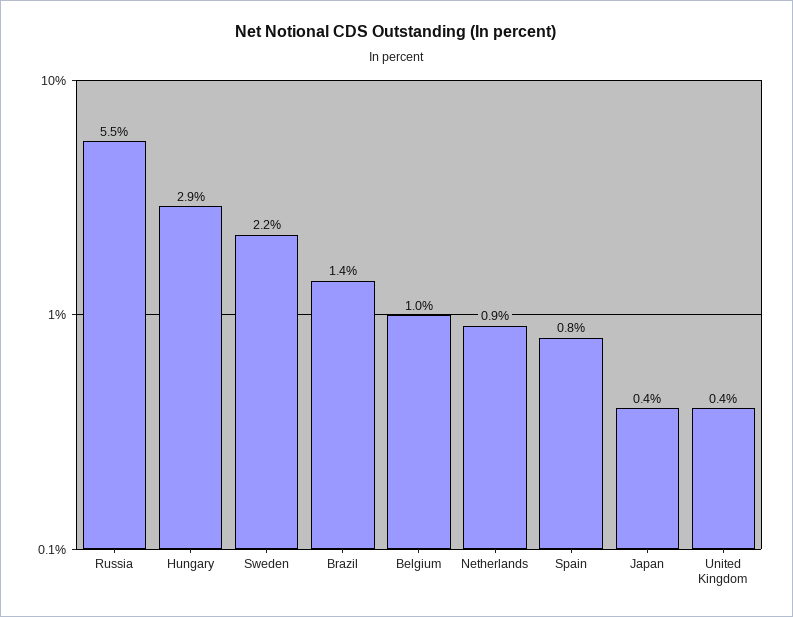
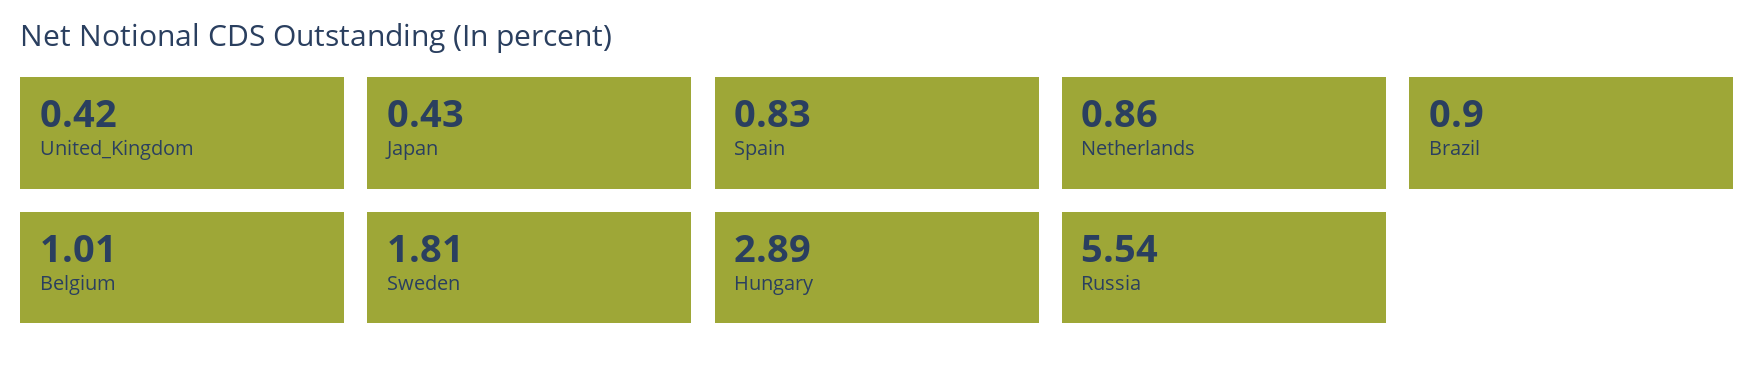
Sweden: 2.2 -> 1.81
Brazil: 1.4 -> 0.9

